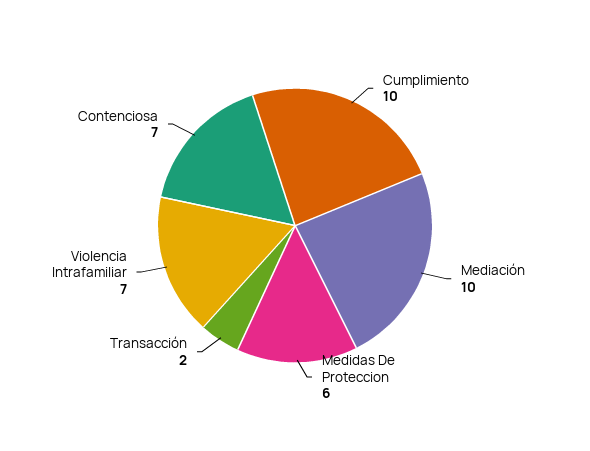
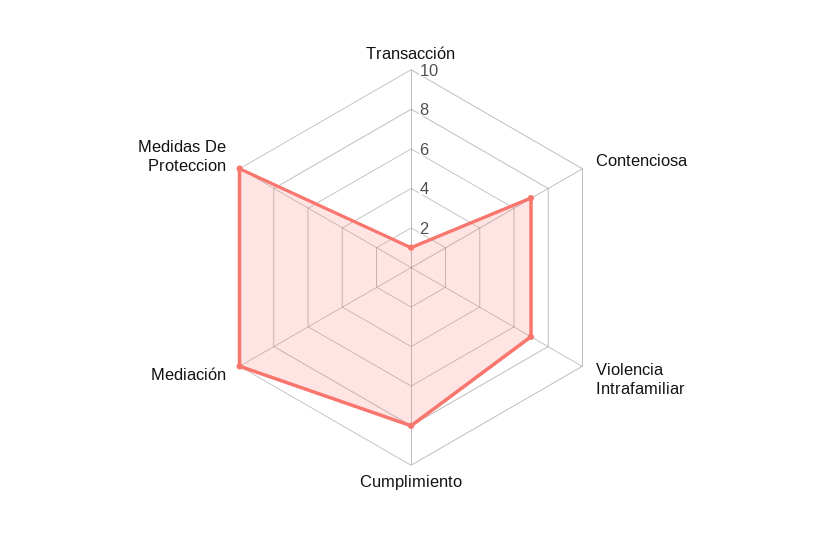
Cumplimiento: 10 -> 8
Medidas De Proteccion: 6 -> 10
Transacción: 2 -> 1

